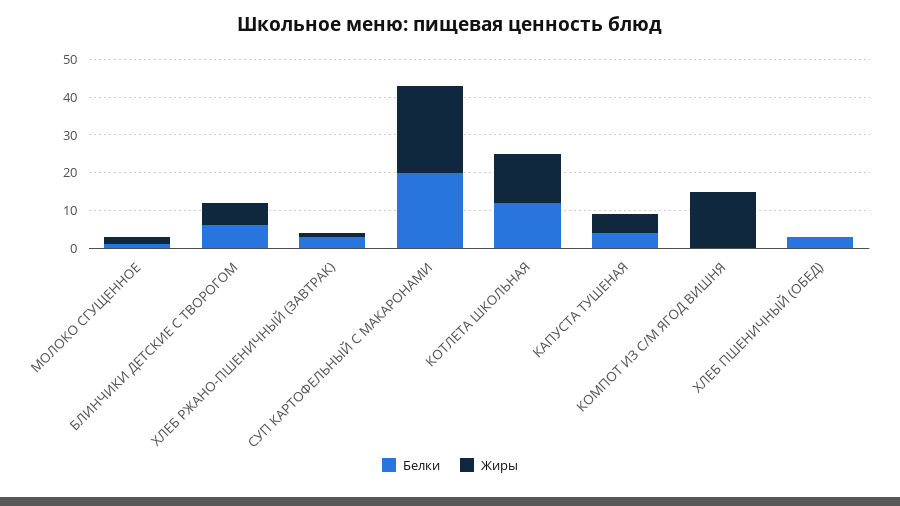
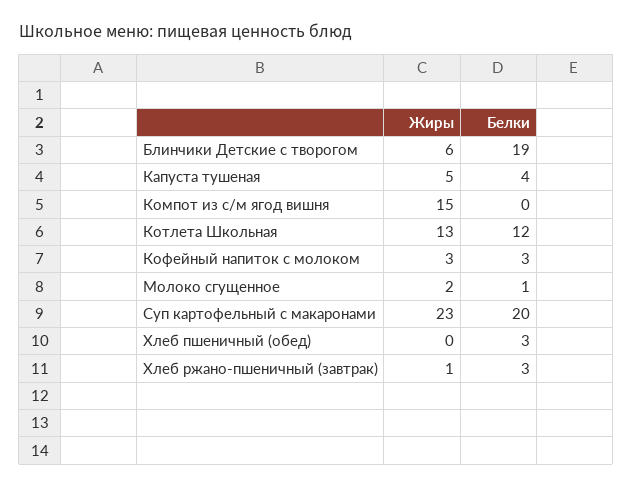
Белки, БЛИНЧИКИ ДЕТСКИЕ С ТВОРОГОМ: 5 -> 19
Жиры, Кофейный напиток с молоком: none -> 3
Белки, Кофейный напиток с молоком: none -> 3

